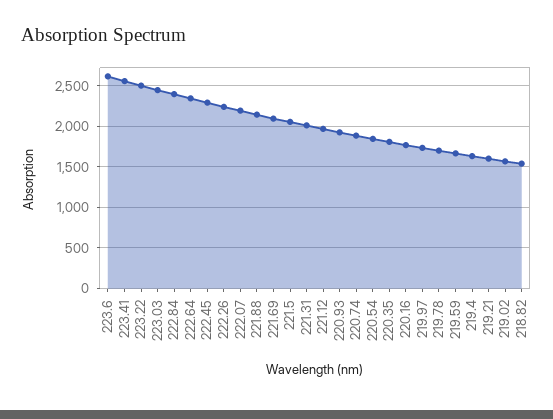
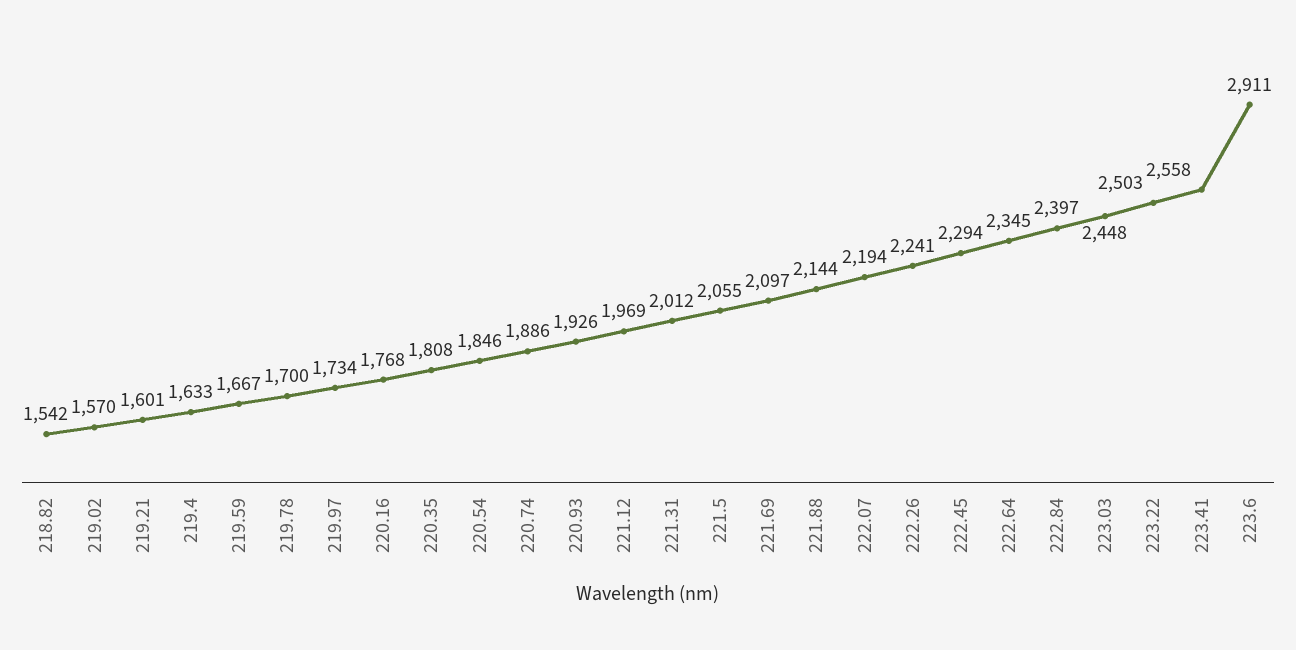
223.6: 2600 -> 2911

